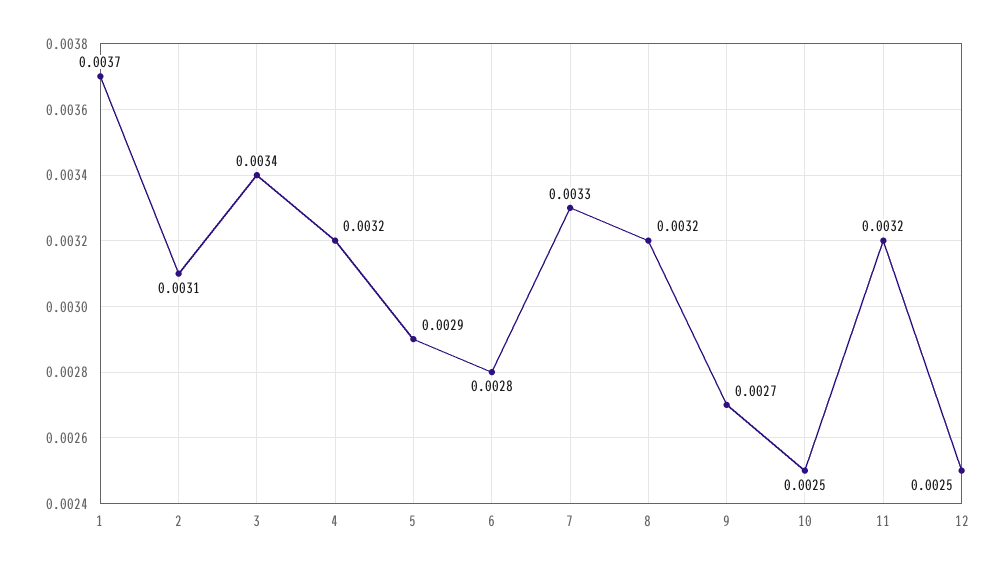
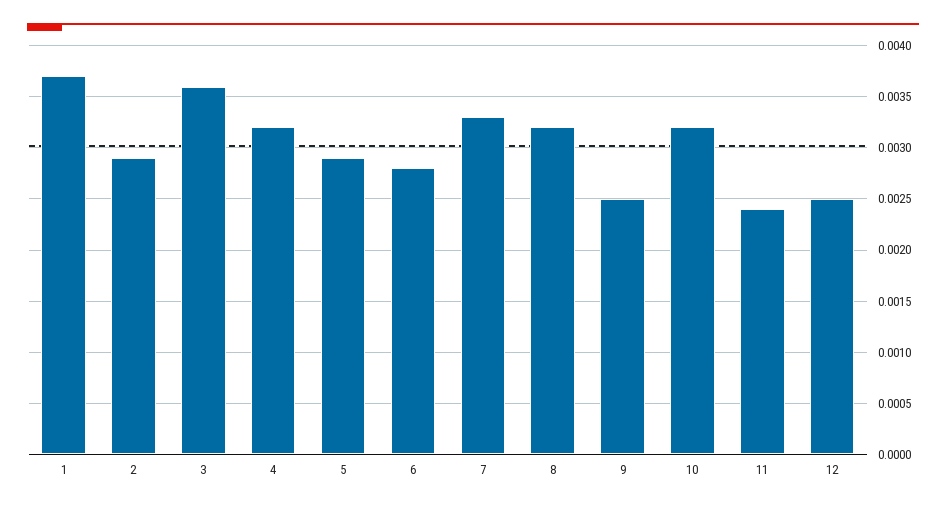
2: 0.0031 -> 0.0029
3: 0.0034 -> 0.0036
9: 0.0027 -> 0.0025
10: 0.0025 -> 0.0032
11: 0.0032 -> 0.0024

